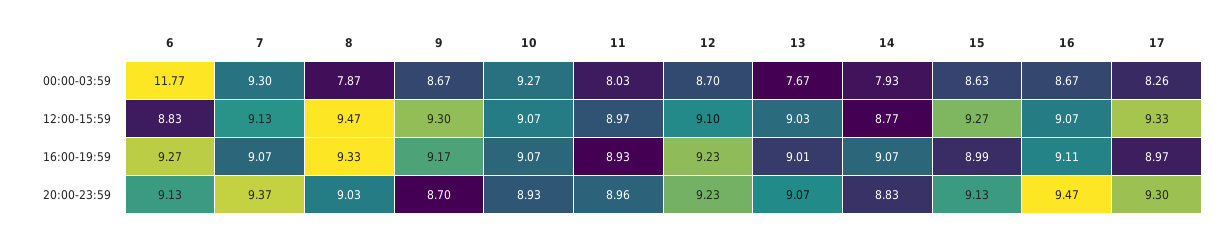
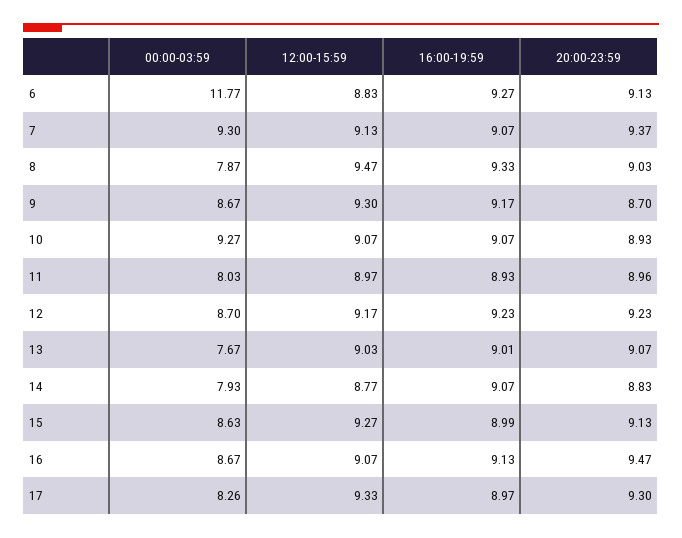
12, 12:00-15:59: 9.1 -> 9.17
16, 16:00-19:59: 9.11 -> 9.13

